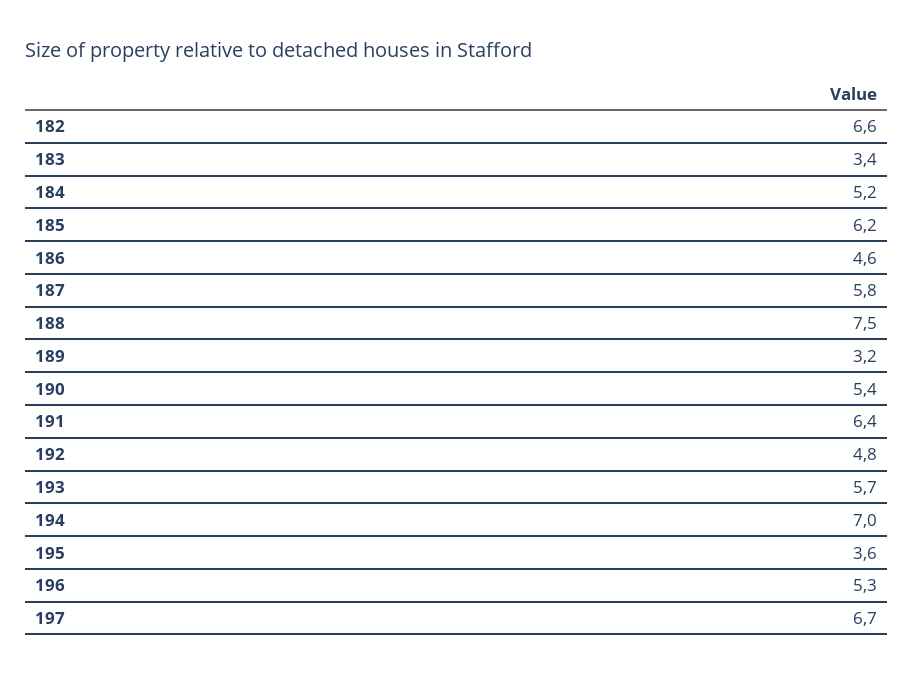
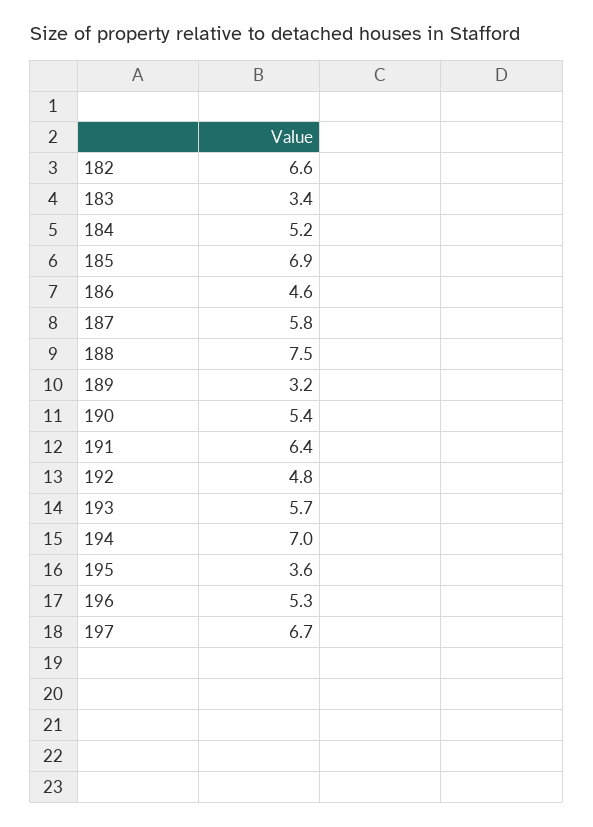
185: 6.2 -> 6.9

